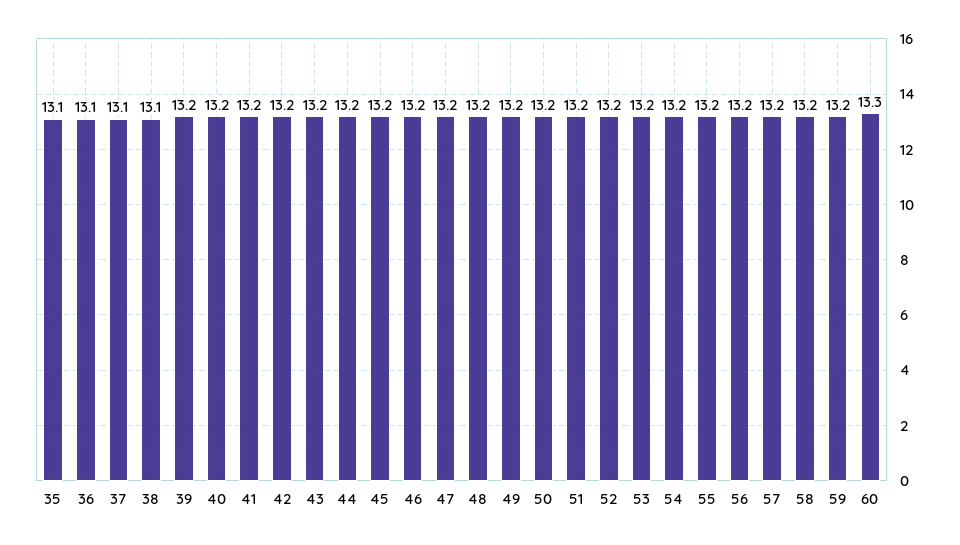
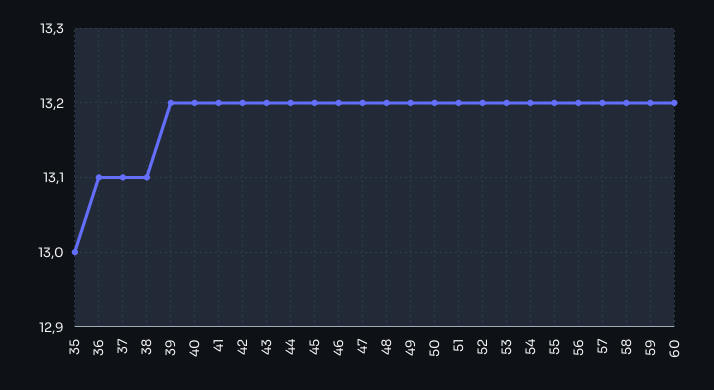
35: 13.1 -> 13
60: 13.3 -> 13.2

